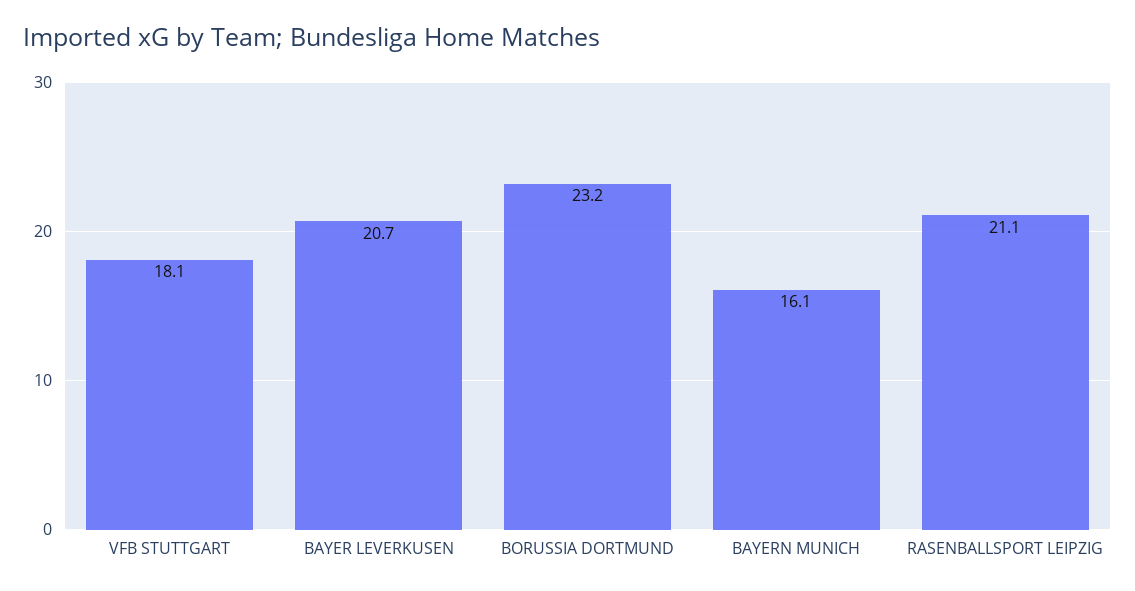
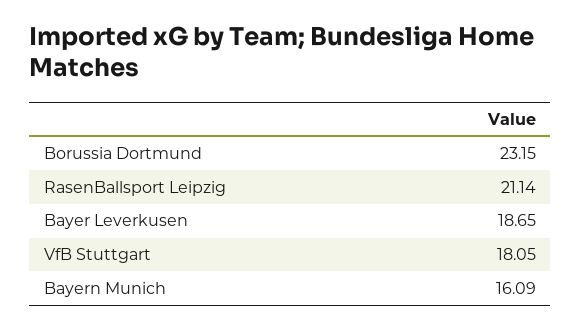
BAYER LEVERKUSEN: 20.7 -> 18.65

